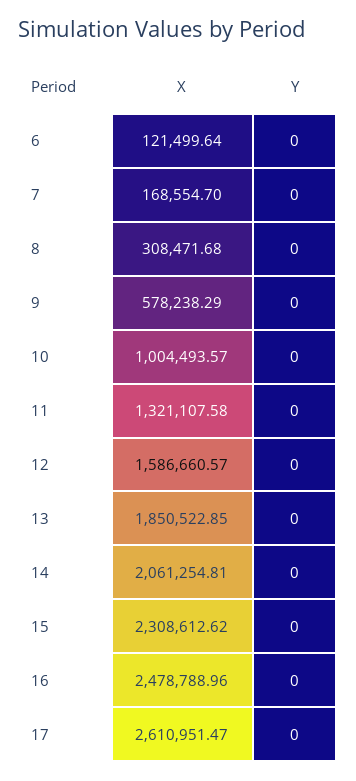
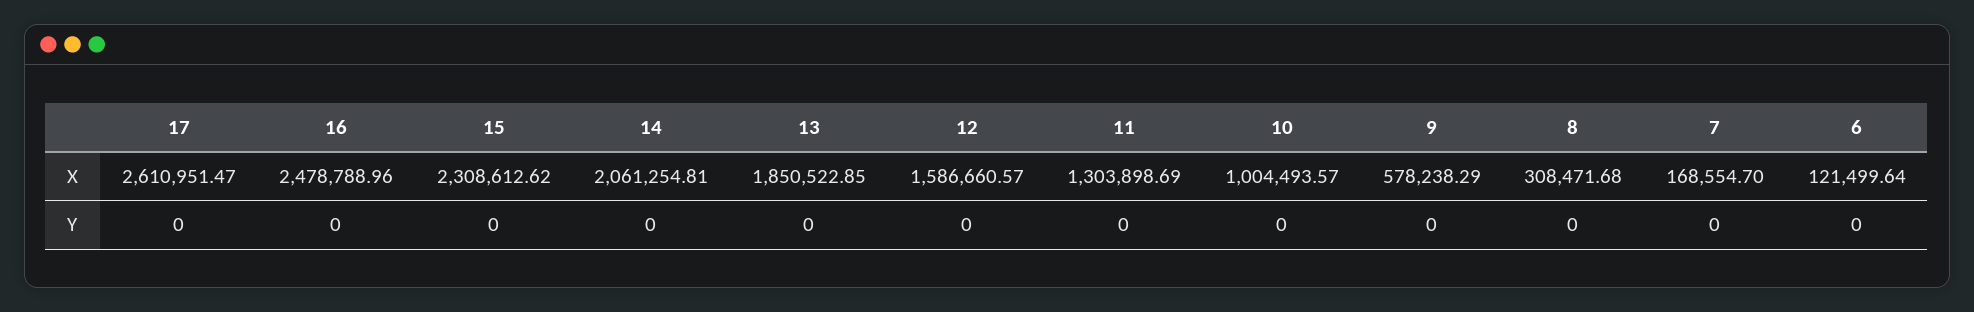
X, 11: 1321107.58 -> 1303898.69

